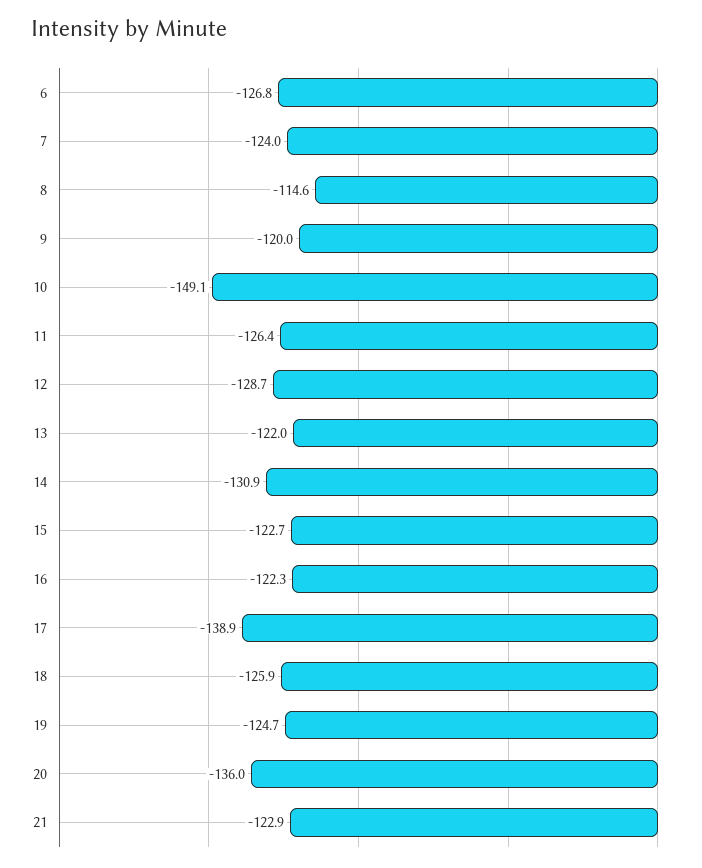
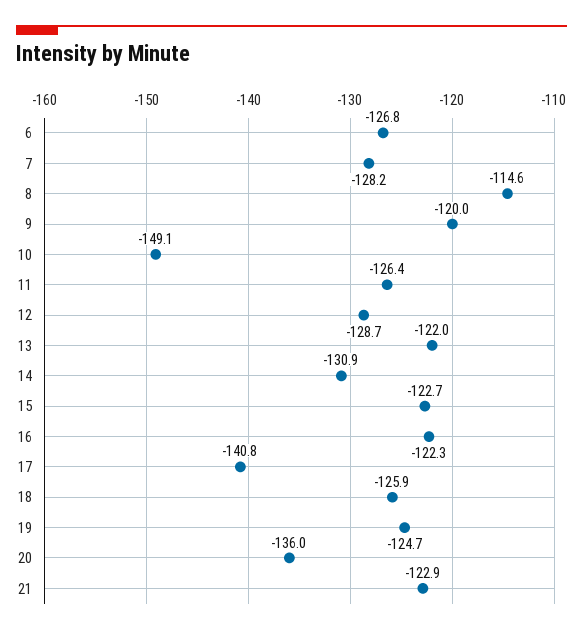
7: -124 -> -128.2
17: -138.9 -> -140.8

